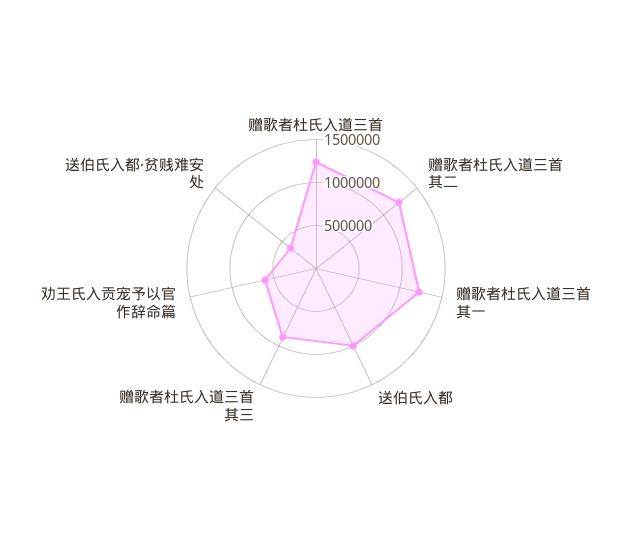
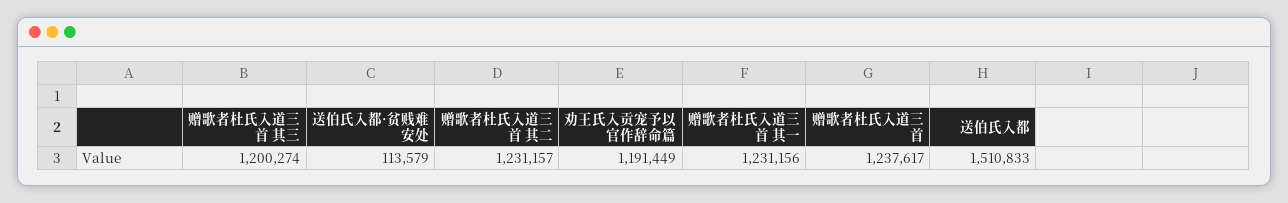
送伯氏入都: 1000000 -> 1510833
赠歌者杜氏入道三首 其三: 900000 -> 1200274
劝王氏入贡宠予以官作辞命篇: 600000 -> 1191449
送伯氏入都·贫贱难安处: 400000 -> 113579

